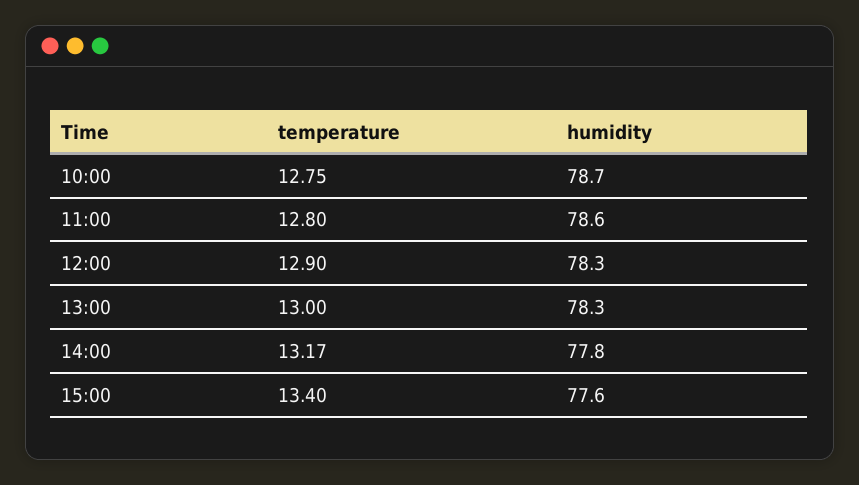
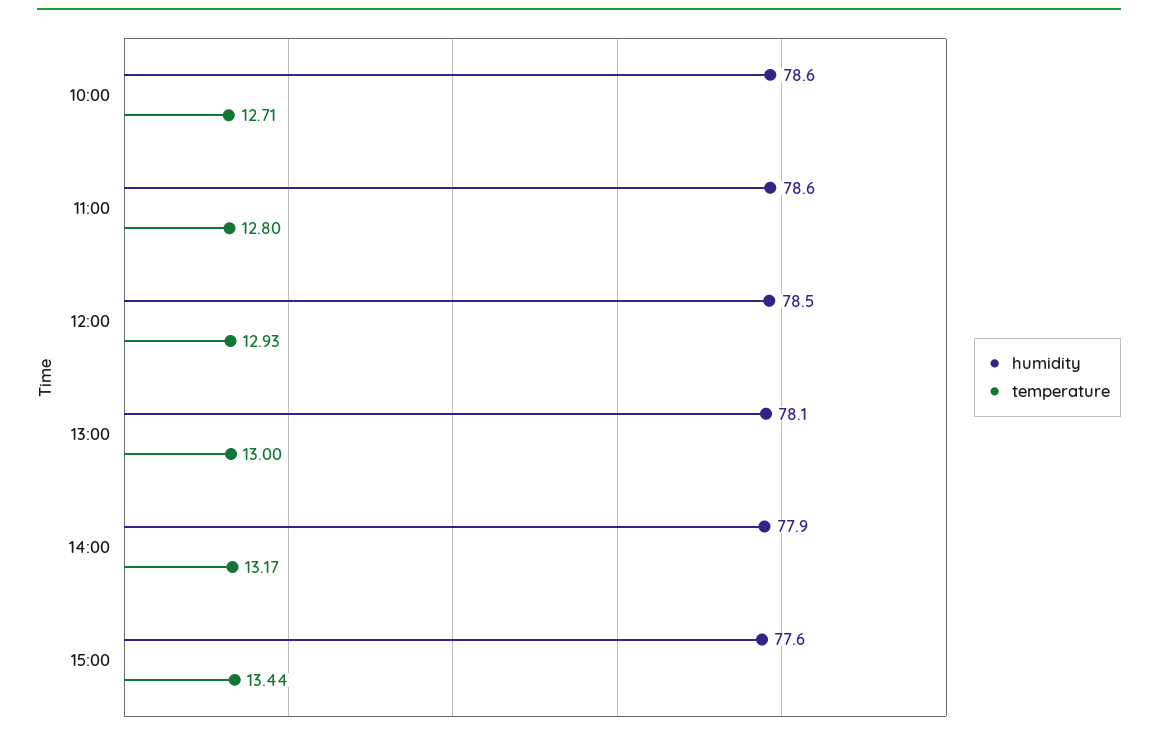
temperature, 10:00: 12.75 -> 12.71
humidity, 10:00: 78.7 -> 78.6
temperature, 12:00: 12.9 -> 12.93
humidity, 12:00: 78.3 -> 78.5
humidity, 13:00: 78.3 -> 78.1
humidity, 14:00: 77.8 -> 77.9
temperature, 15:00: 13.4 -> 13.44

